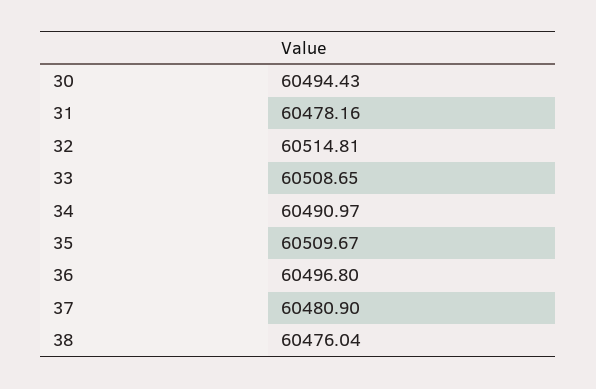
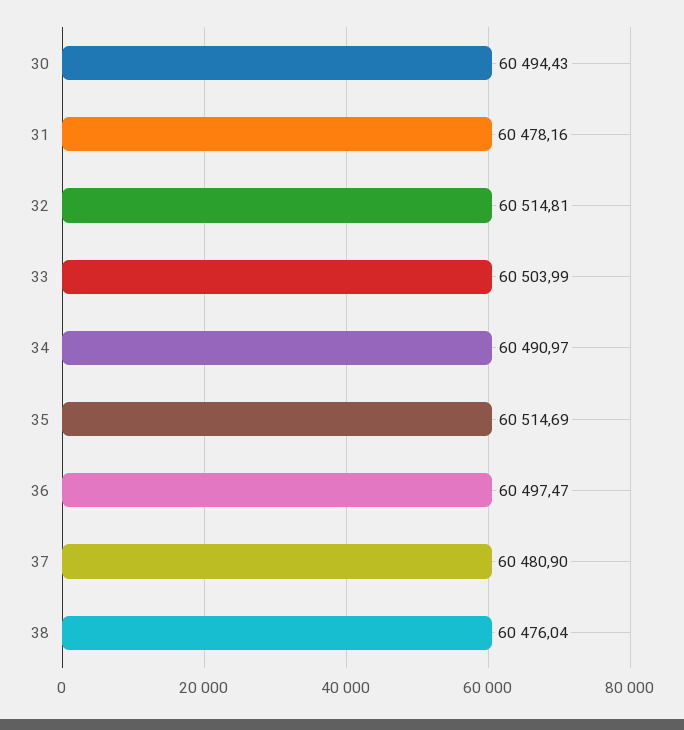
33: 60508.65 -> 60503.99
35: 60509.67 -> 60514.69
36: 60496.8 -> 60497.47

